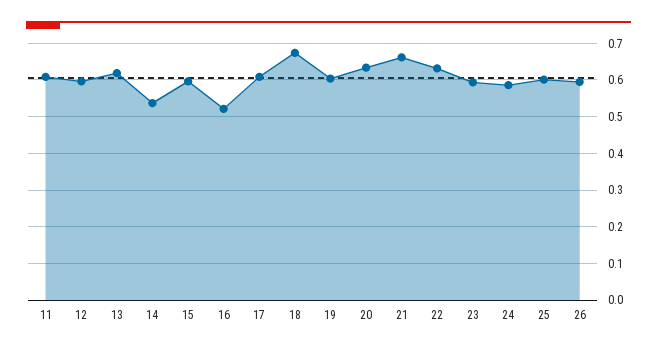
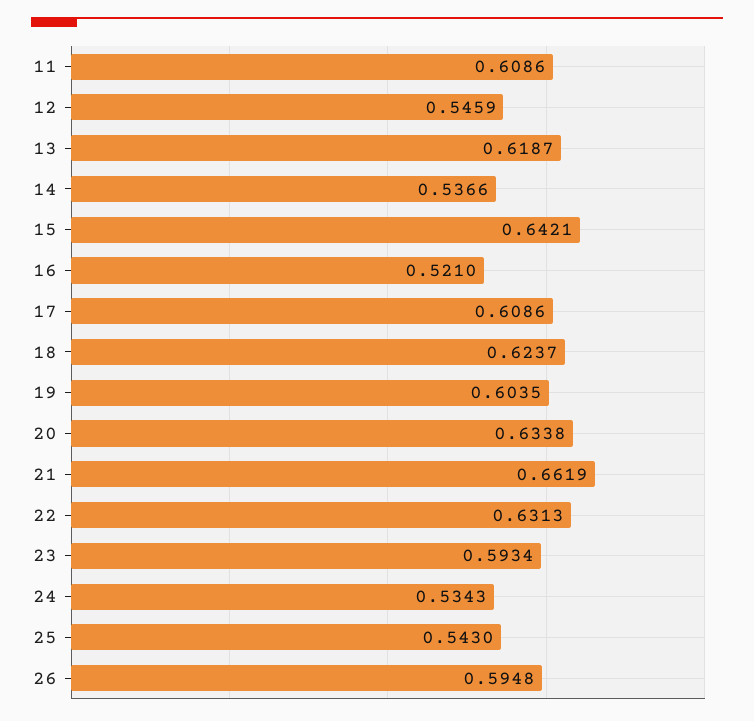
12: 0.6 -> 0.5459
15: 0.6 -> 0.6421
18: 0.68 -> 0.6237
24: 0.58 -> 0.5343
25: 0.6 -> 0.543

